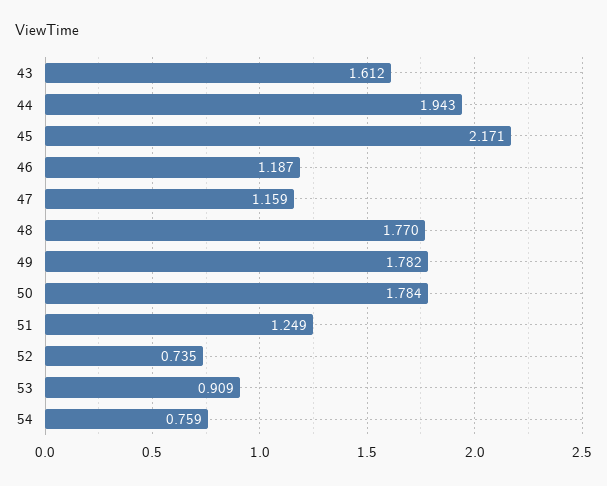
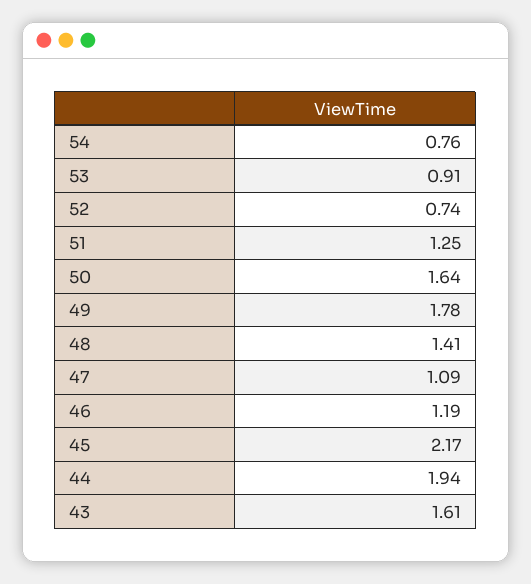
47: 1.159 -> 1.09
48: 1.77 -> 1.41
50: 1.784 -> 1.64

